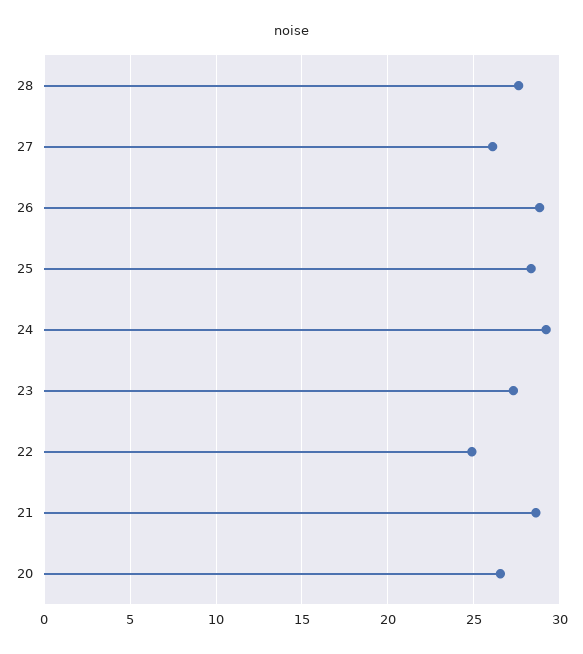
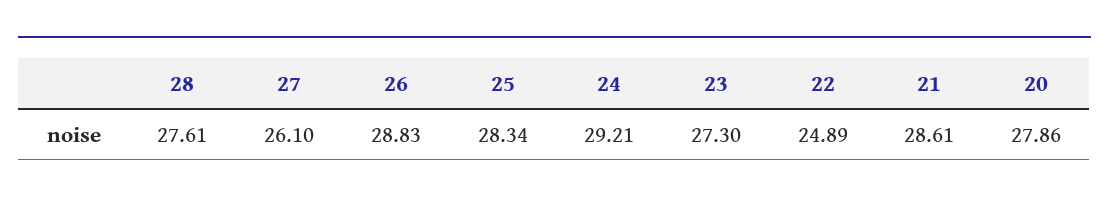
20: 26.5 -> 27.86

